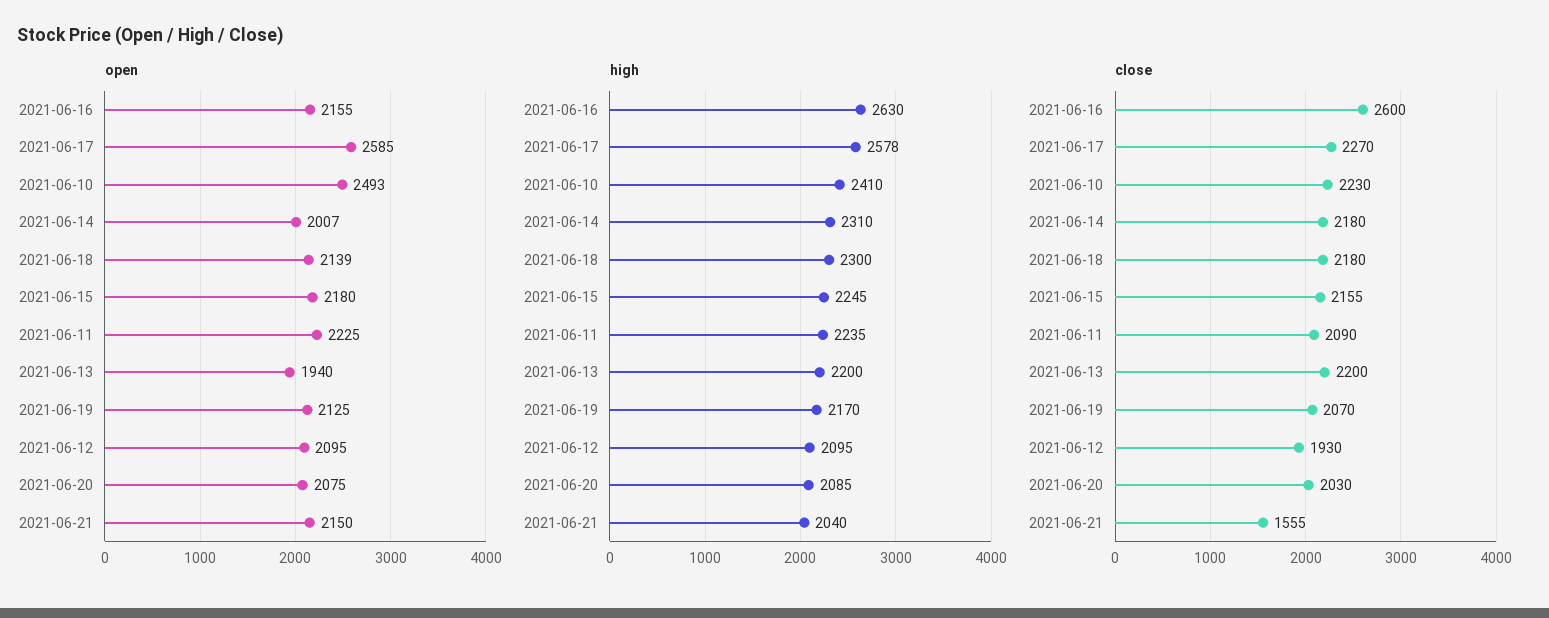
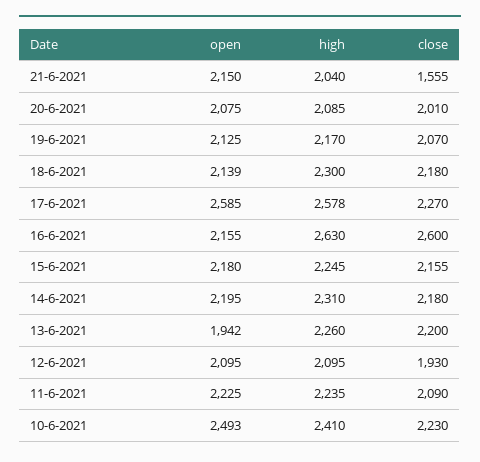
open, 2021-06-14: 2007 -> 2195
open, 2021-06-13: 1940 -> 1942
high, 2021-06-13: 2200 -> 2260
close, 2021-06-20: 2030 -> 2010

